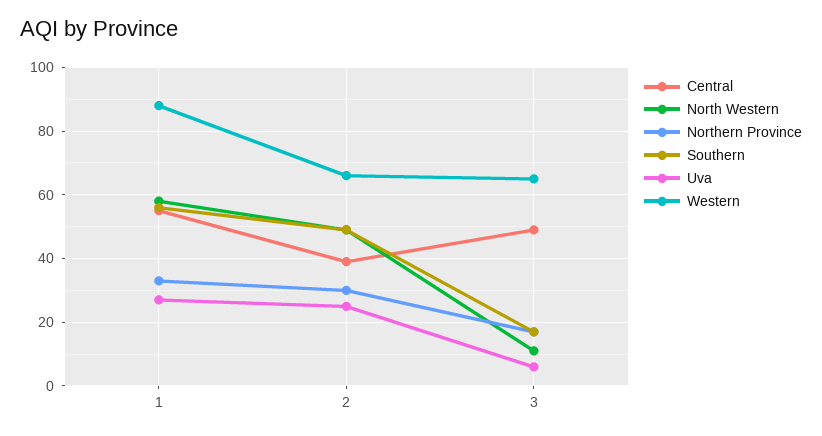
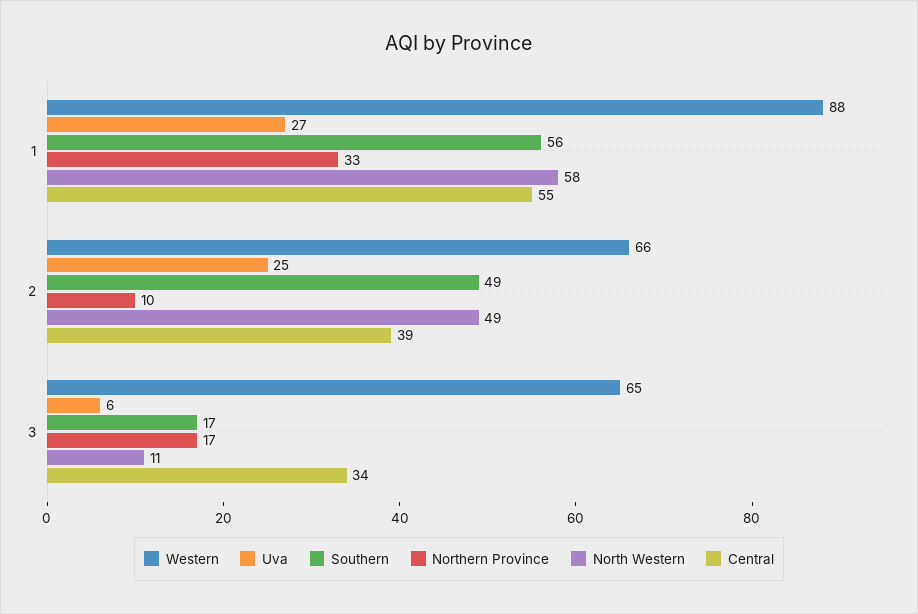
Northern Province, 2: 30 -> 10
Central, 3: 50 -> 34

